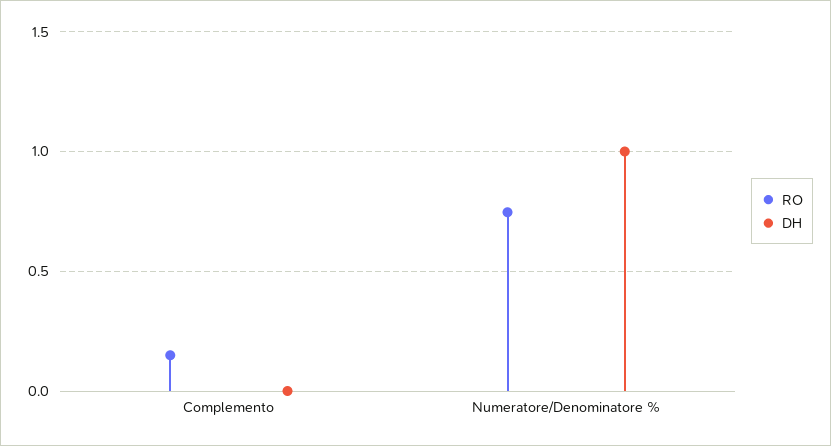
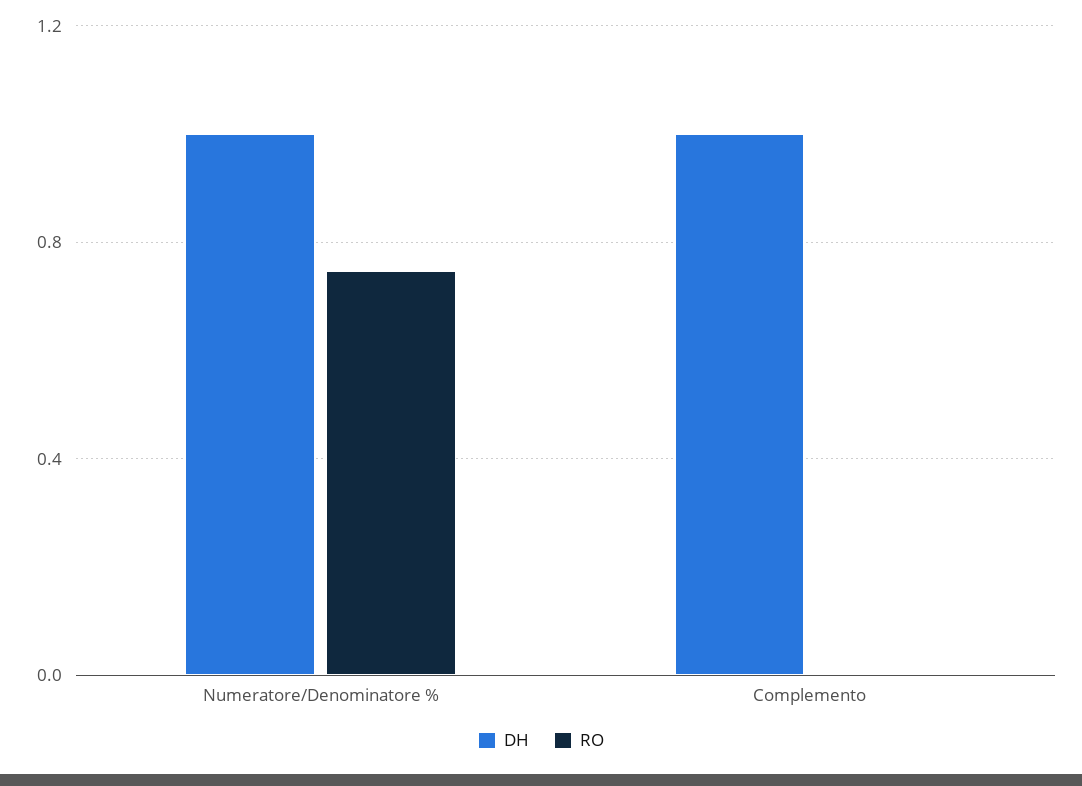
RO, Complemento: 0.15 -> 0
DH, Complemento: 0 -> 1

